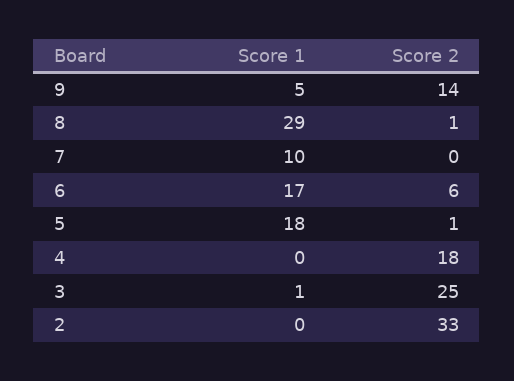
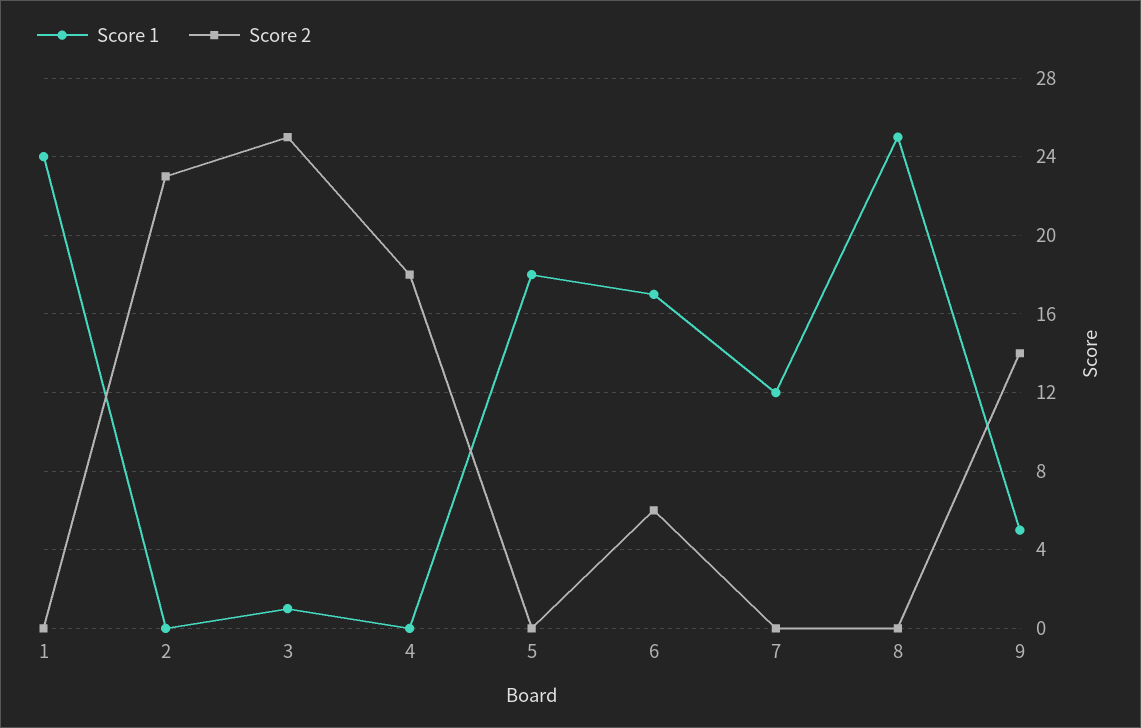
Score 1, 8: 29 -> 25
Score 2, 8: 1 -> 0
Score 1, 7: 10 -> 12
Score 2, 5: 1 -> 0
Score 2, 2: 33 -> 23
Score 1, 1: none -> 24
Score 2, 1: none -> 0

